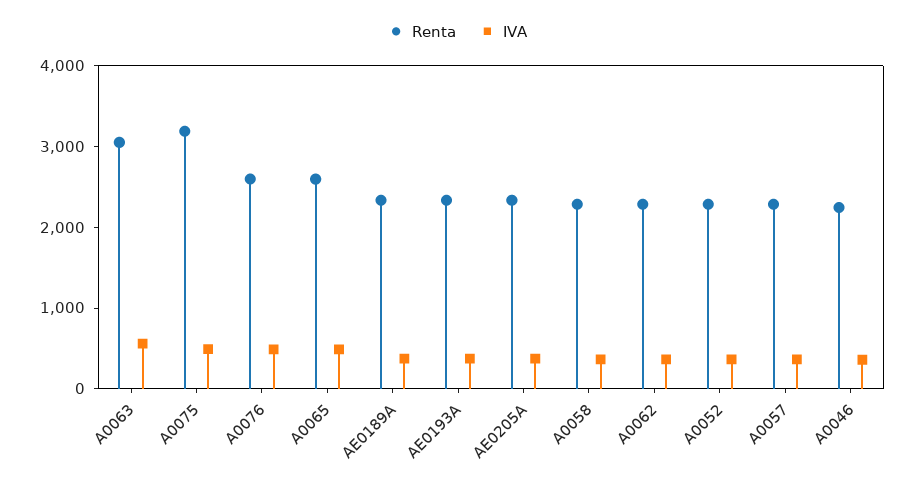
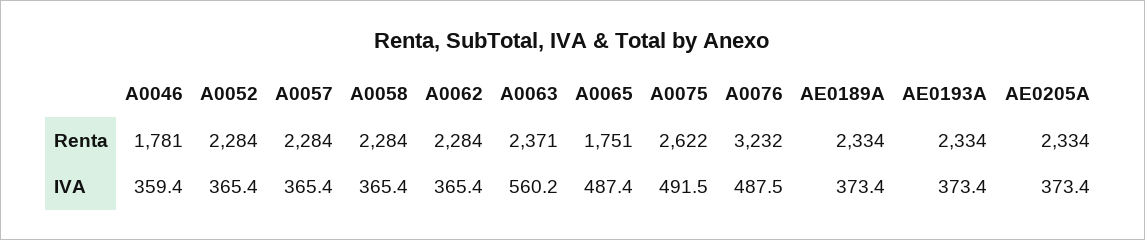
Renta, A0063: 3000 -> 2371
Renta, A0075: 3200 -> 2622
Renta, A0076: 2600 -> 3232
Renta, A0065: 2600 -> 1751
Renta, A0046: 2200 -> 1781

